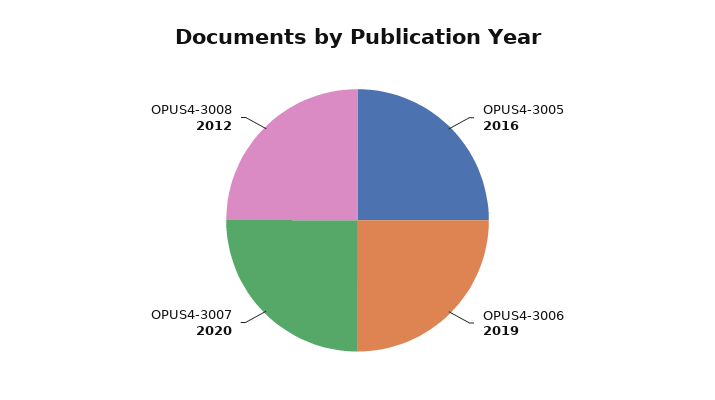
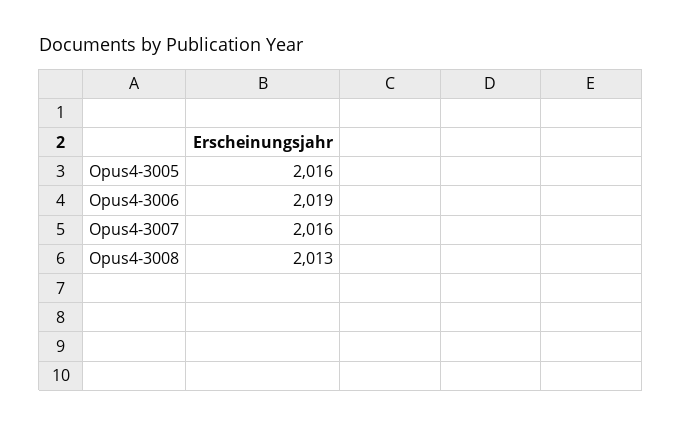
OPUS4-3007: 2020 -> 2016
OPUS4-3008: 2012 -> 2013

